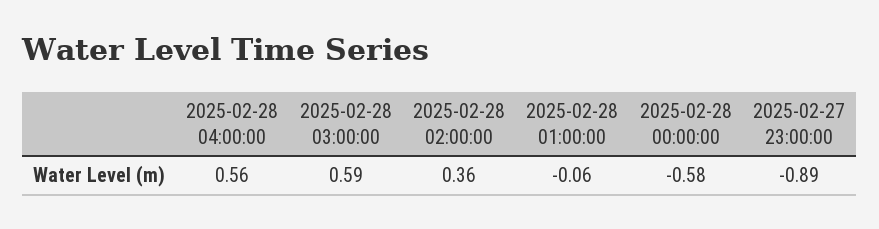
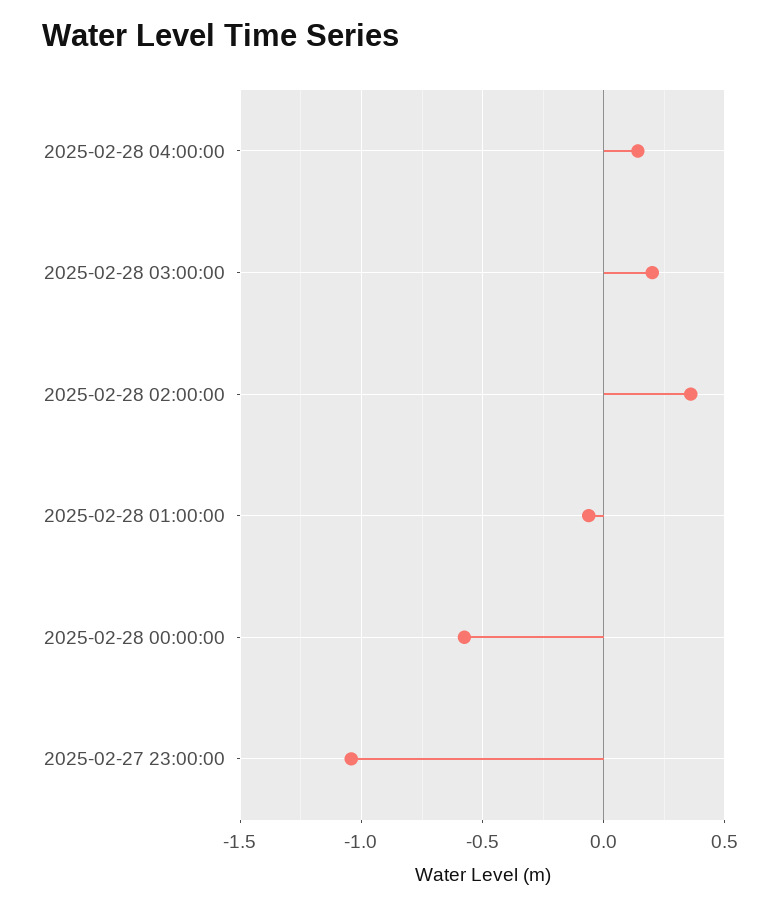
2025-02-28 04:00:00: 0.56 -> 0.15
2025-02-28 03:00:00: 0.59 -> 0.2
2025-02-27 23:00:00: -0.89 -> -1.05

